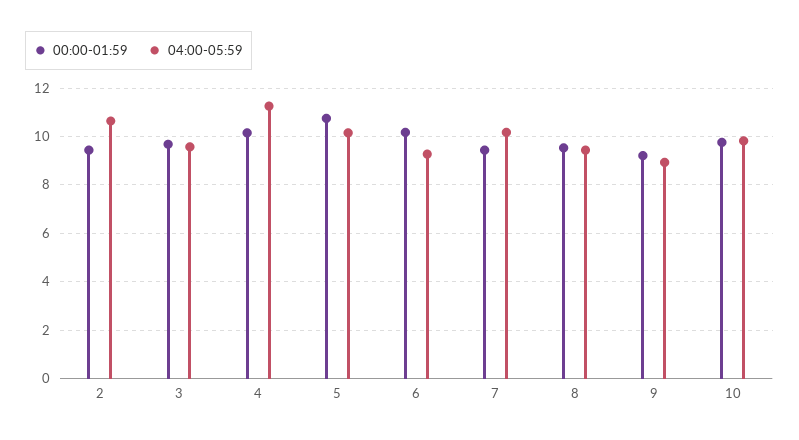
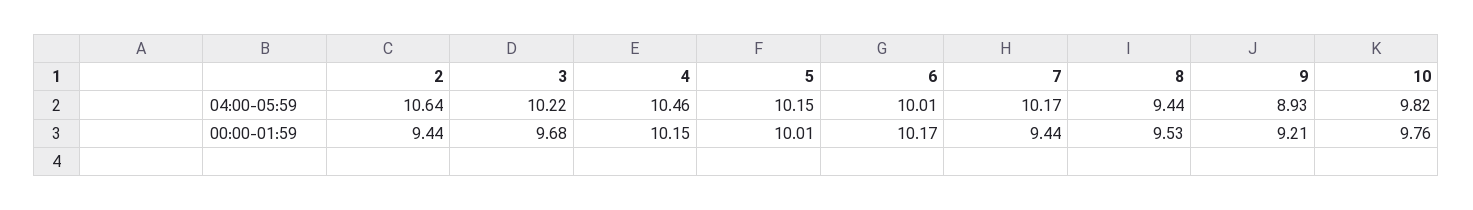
04:00-05:59, 3: 9.5 -> 10.22
04:00-05:59, 4: 11.25 -> 10.46
00:00-01:59, 5: 10.75 -> 10.01
04:00-05:59, 6: 9.25 -> 10.01

